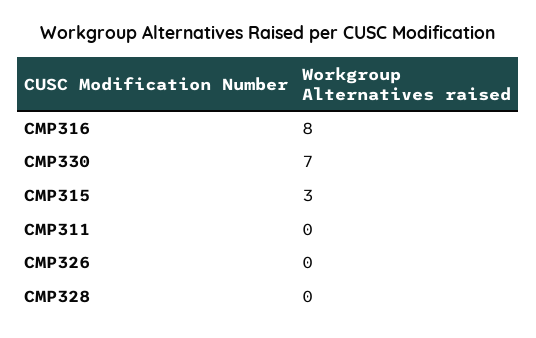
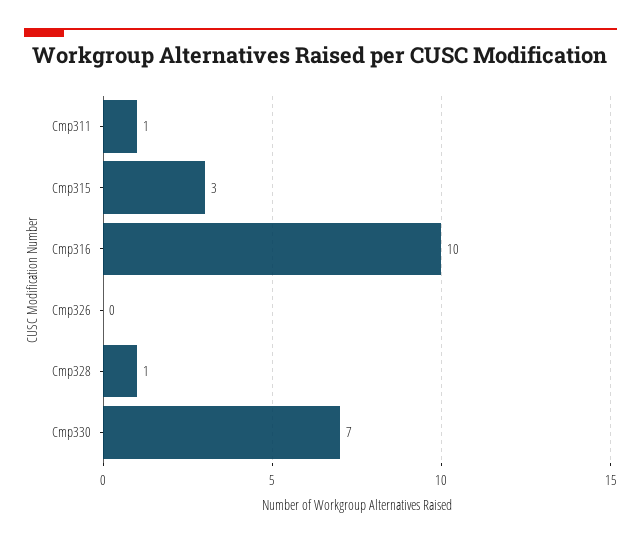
CMP316: 8 -> 10
CMP311: 0 -> 1
CMP328: 0 -> 1

